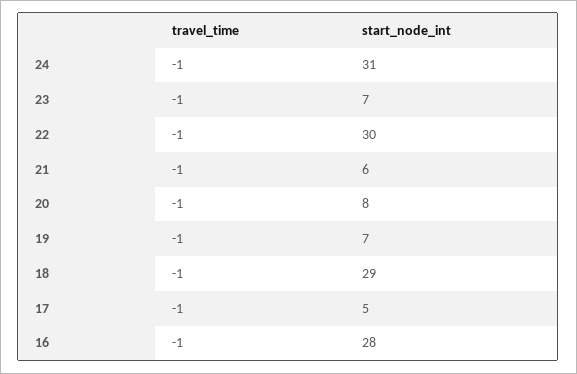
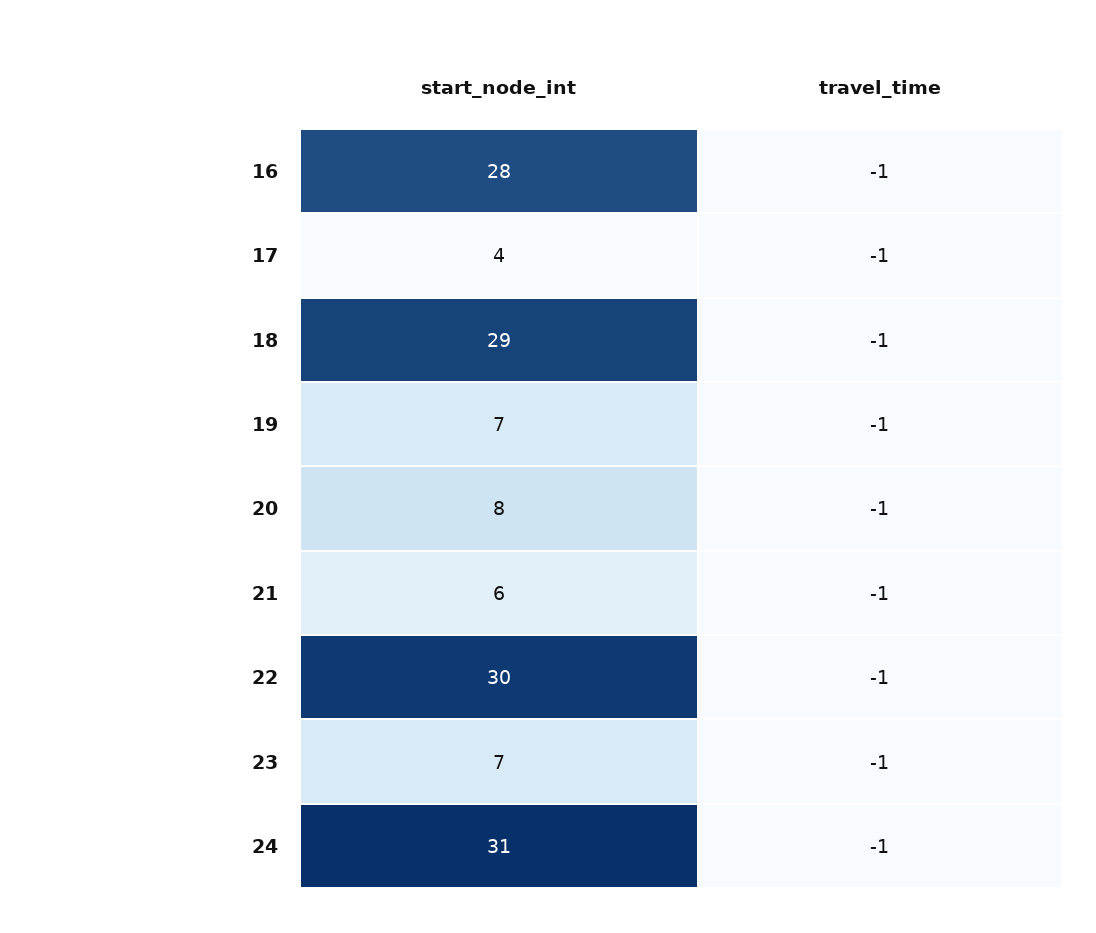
start_node_int, 17: 5 -> 4

